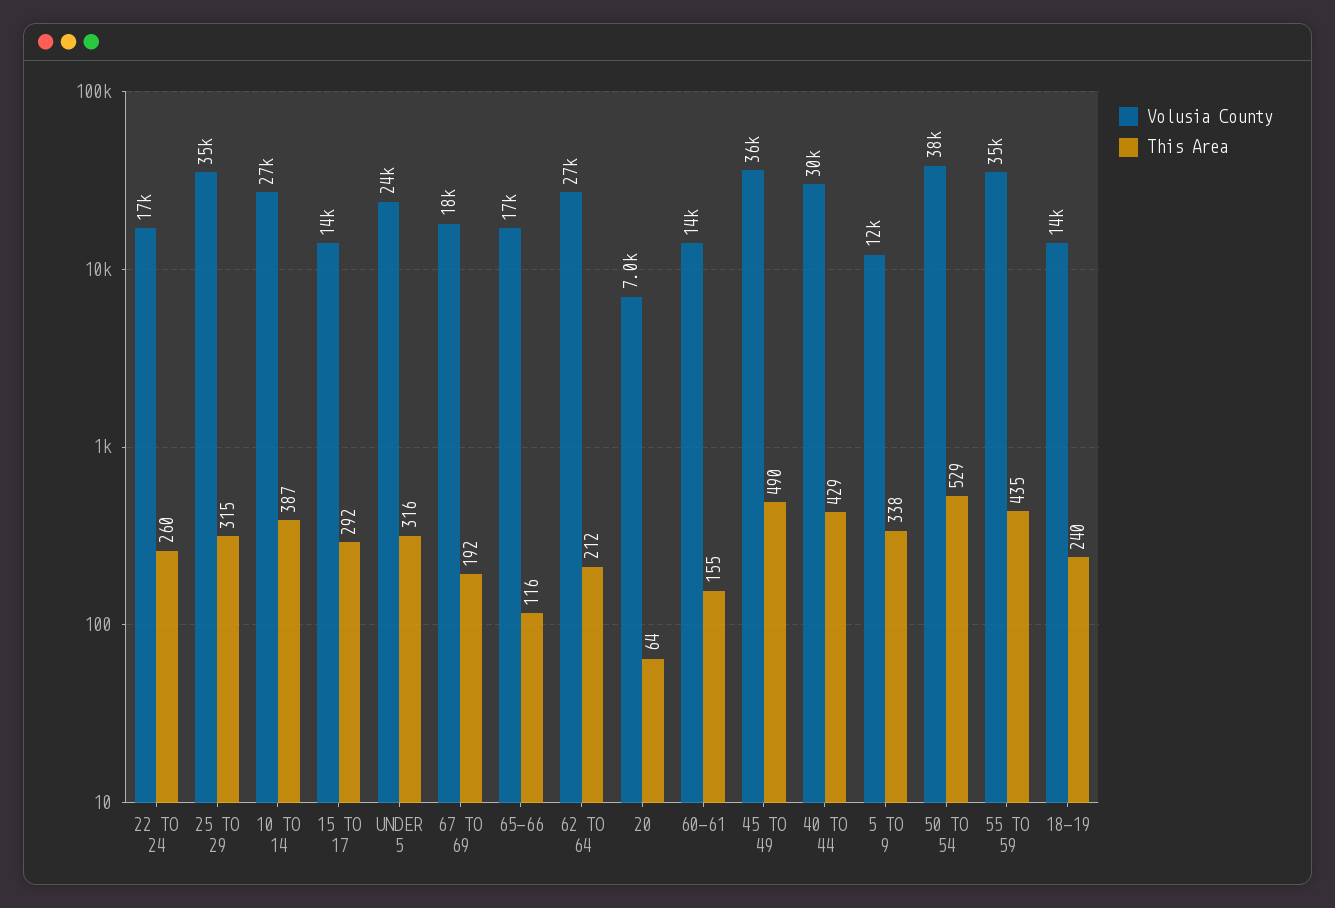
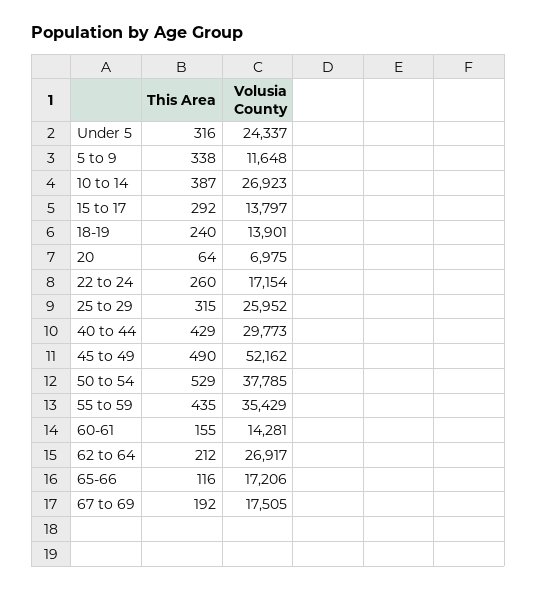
Volusia County, 25 TO 29: 35000 -> 25952
Volusia County, 45 TO 49: 36000 -> 52162

